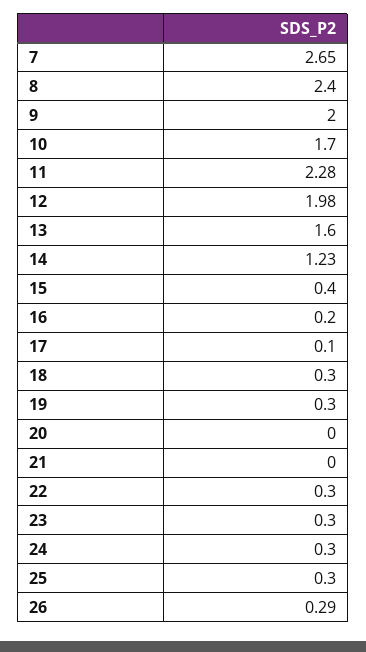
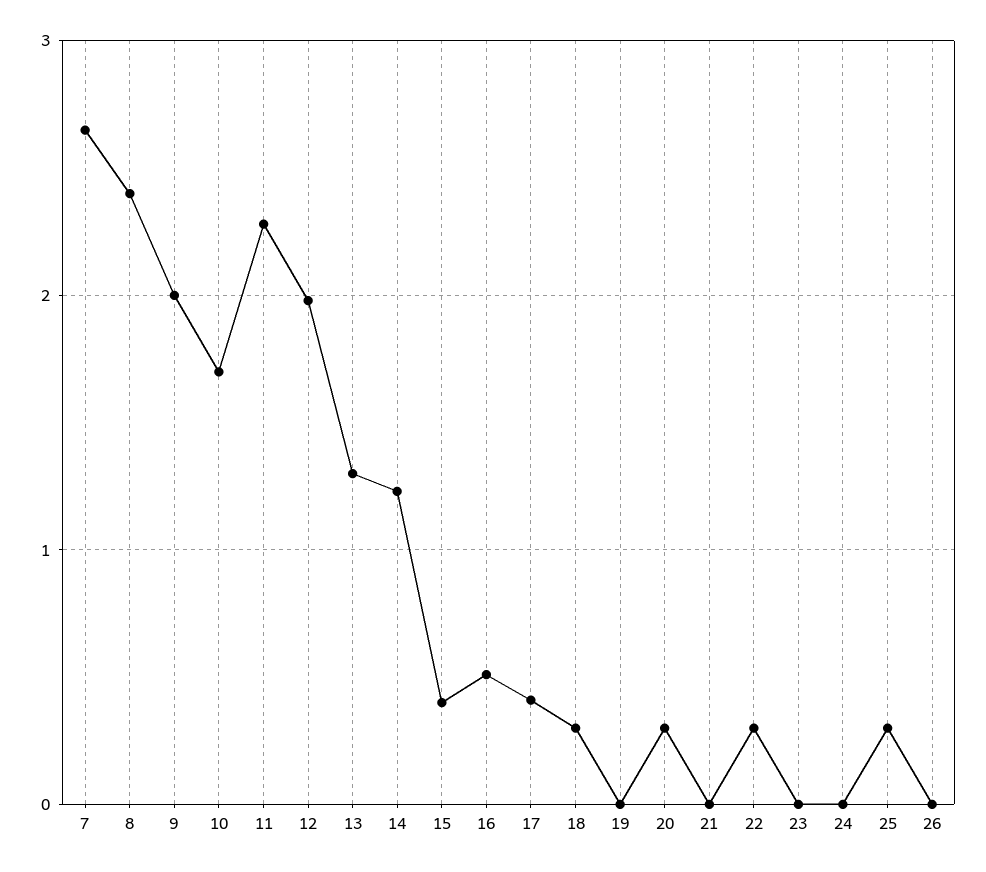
13: 1.6 -> 1.3
16: 0.2 -> 0.5
17: 0.1 -> 0.4
19: 0.3 -> 0
20: 0 -> 0.3
23: 0.3 -> 0
24: 0.3 -> 0
26: 0.29 -> 0

